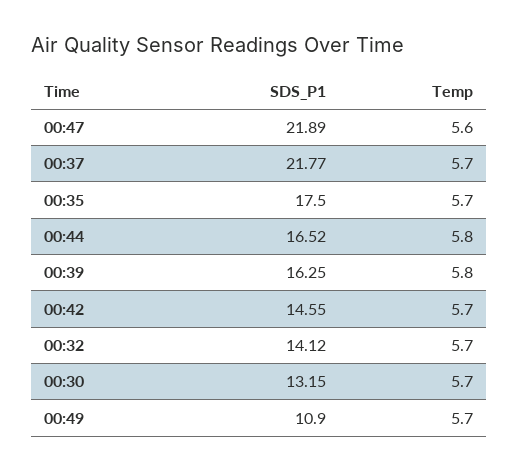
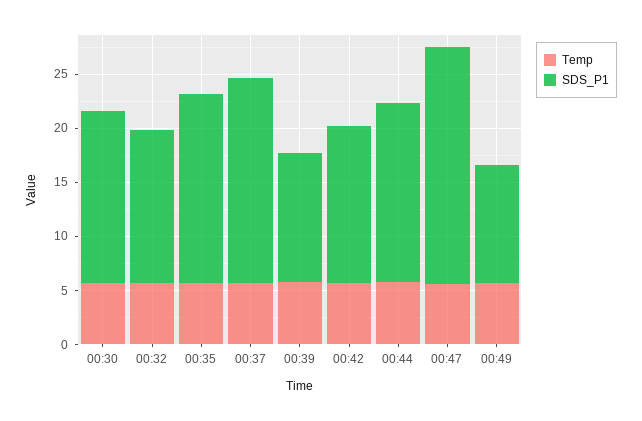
SDS_P1, 00:37: 21.77 -> 19
SDS_P1, 00:39: 16.25 -> 12
SDS_P1, 00:30: 13.15 -> 16

